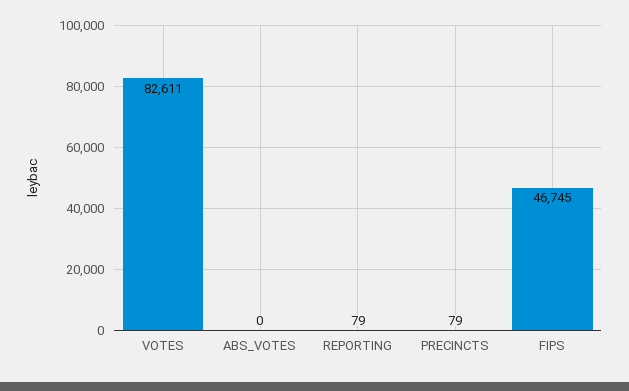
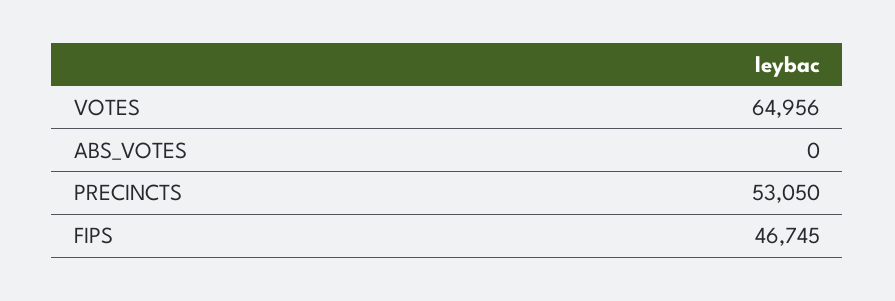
VOTES: 82611 -> 64956
REPORTING: 79 -> none
PRECINCTS: 79 -> 53050

